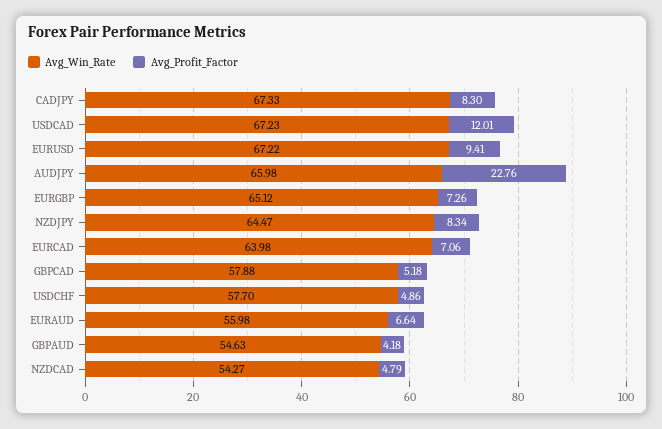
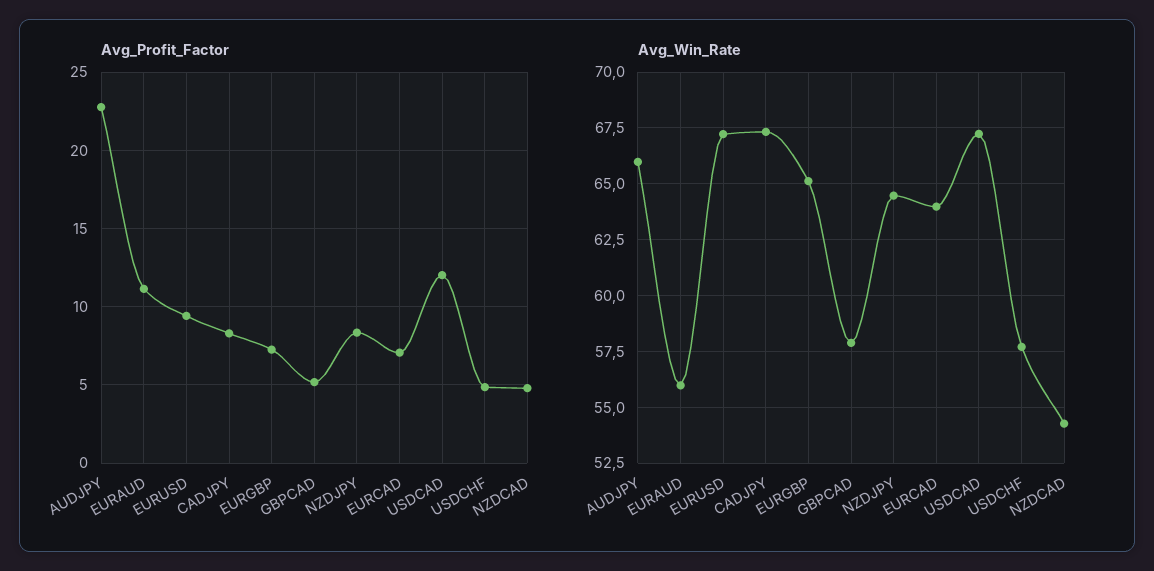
Avg_Profit_Factor, EURAUD: 6.64 -> 11
Avg_Win_Rate, GBPAUD: 54.63 -> none
Avg_Profit_Factor, GBPAUD: 4.18 -> none

